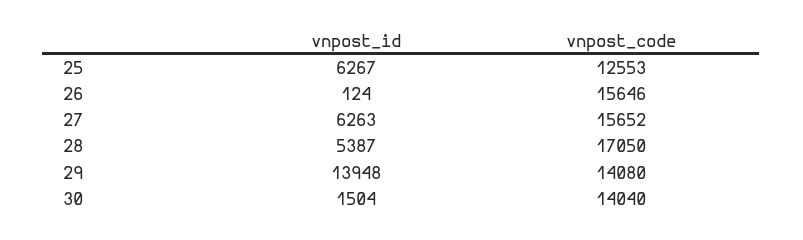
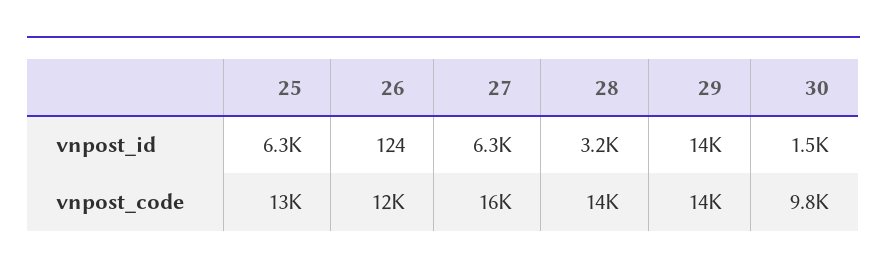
vnpost_code, 26: 15646 -> 12000
vnpost_id, 28: 5387 -> 3200
vnpost_code, 28: 17050 -> 14000
vnpost_code, 30: 14040 -> 9800

